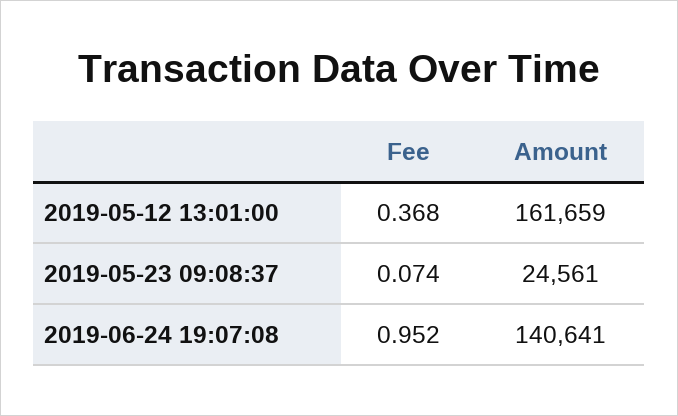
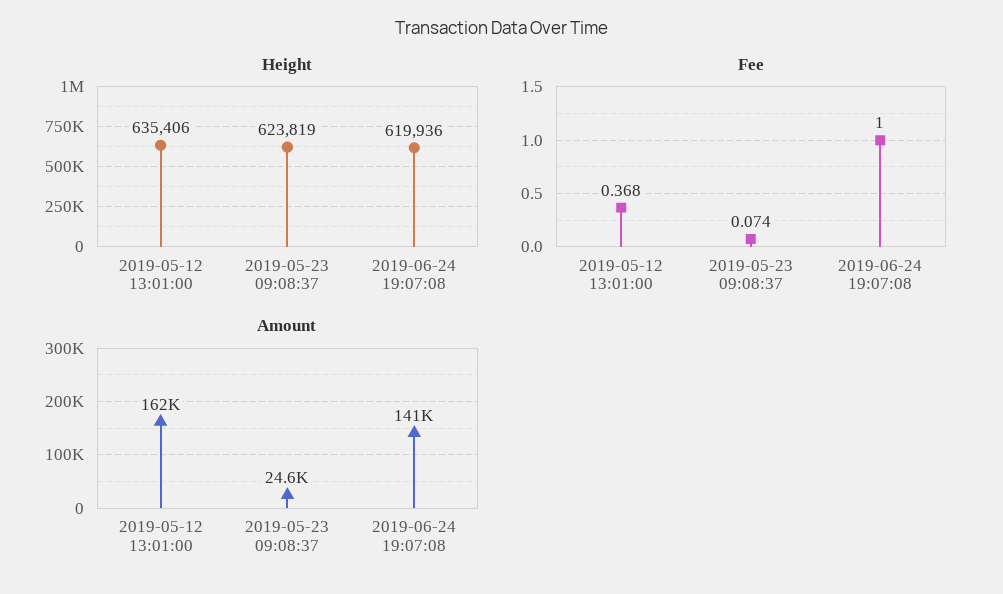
Fee, 2019-06-24 19:07:08: 0.952 -> 1
Height, 2019-05-12 13:01:00: none -> 635406
Height, 2019-05-23 09:08:37: none -> 623819
Height, 2019-06-24 19:07:08: none -> 619936

